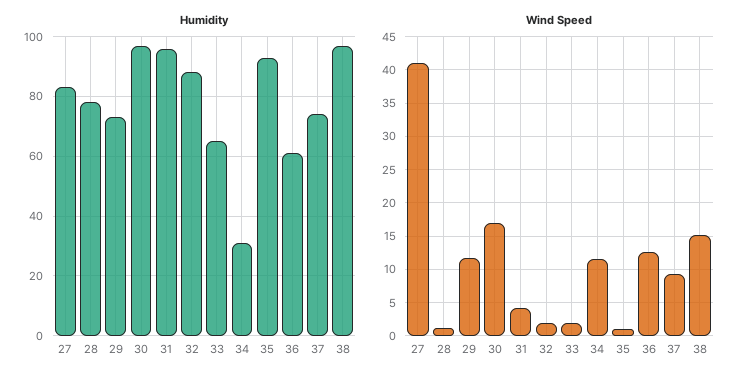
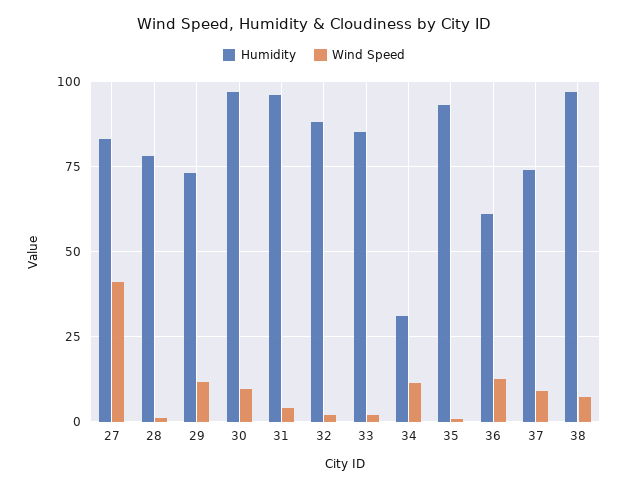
Humidity, 33: 65 -> 85
Wind Speed, 30: 17 -> 10
Wind Speed, 38: 15 -> 7.5

